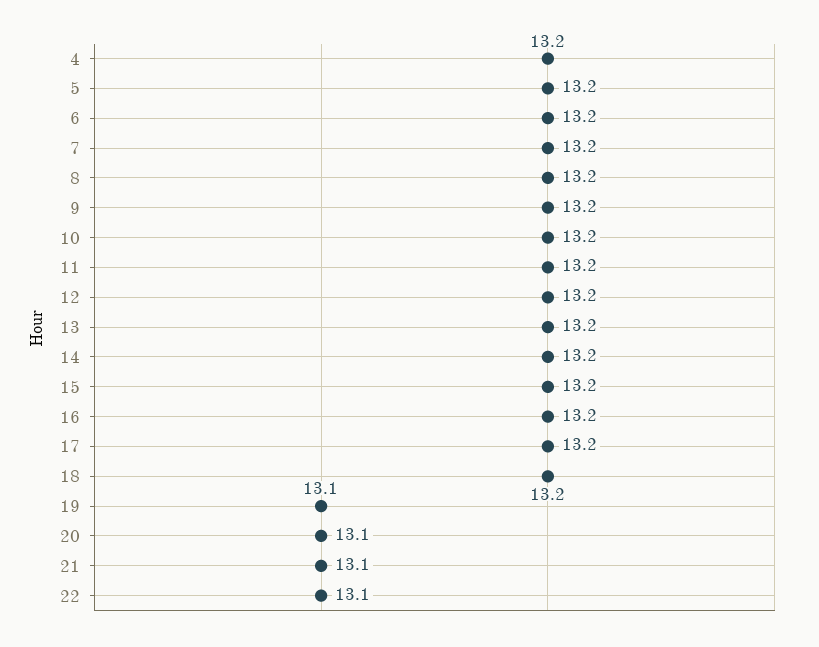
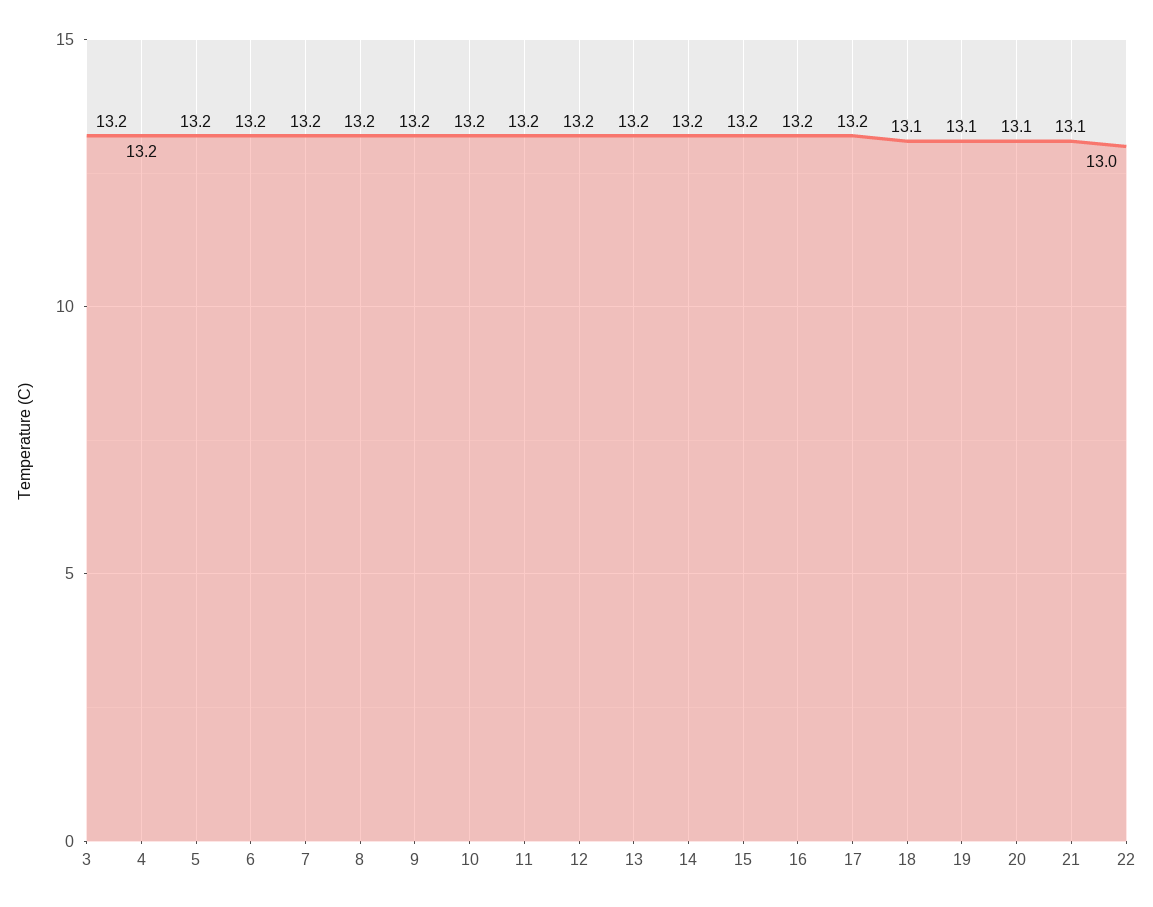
18: 13.2 -> 13.1
22: 13.1 -> 13
3: none -> 13.2

